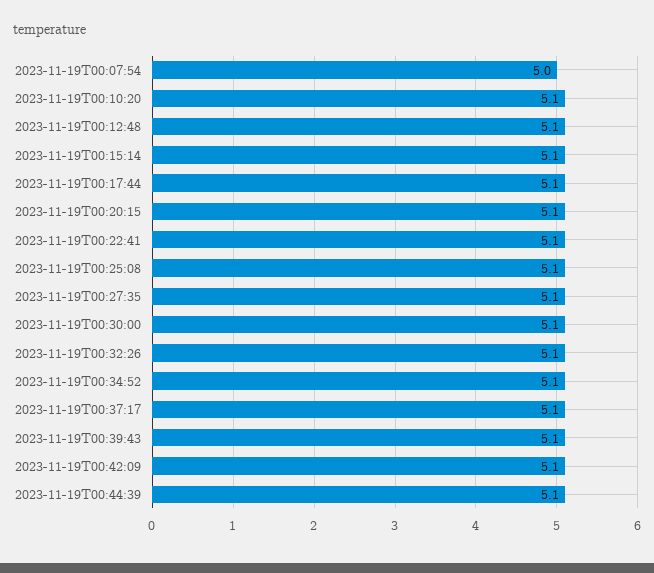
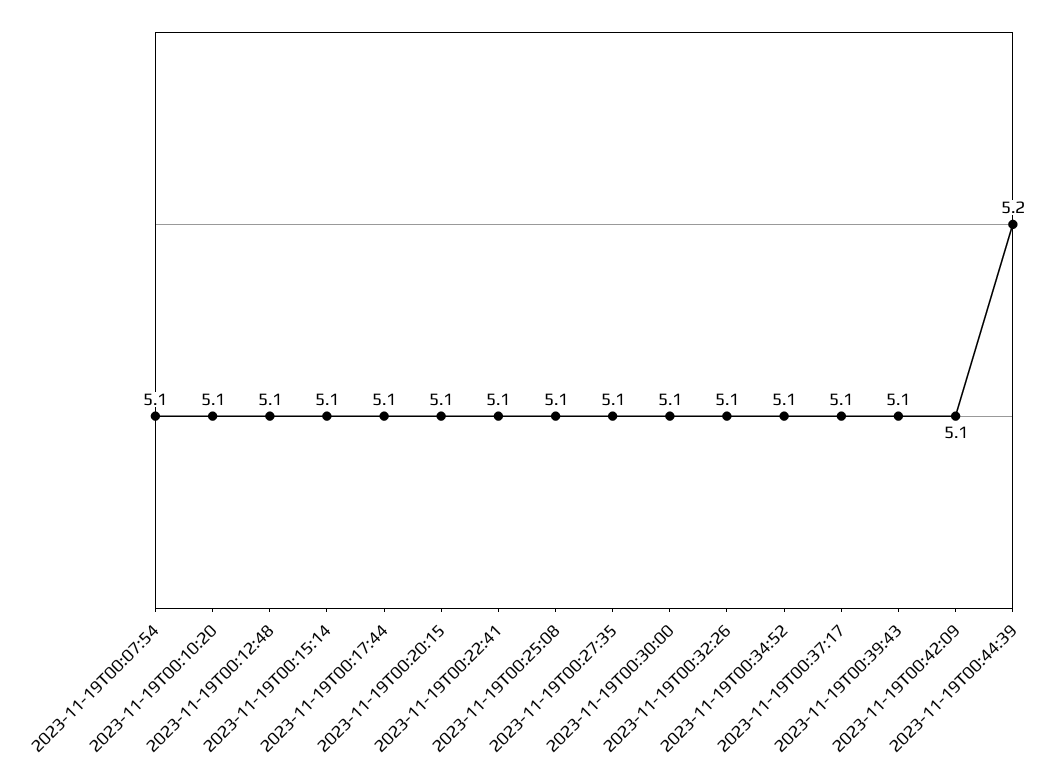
2023-11-19T00:07:54: 5 -> 5.1
2023-11-19T00:44:39: 5.1 -> 5.2

